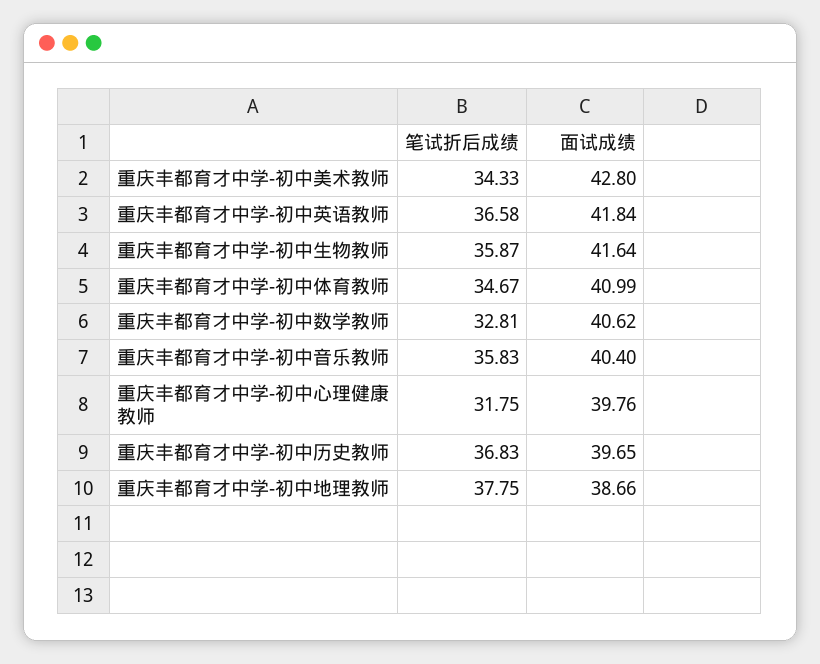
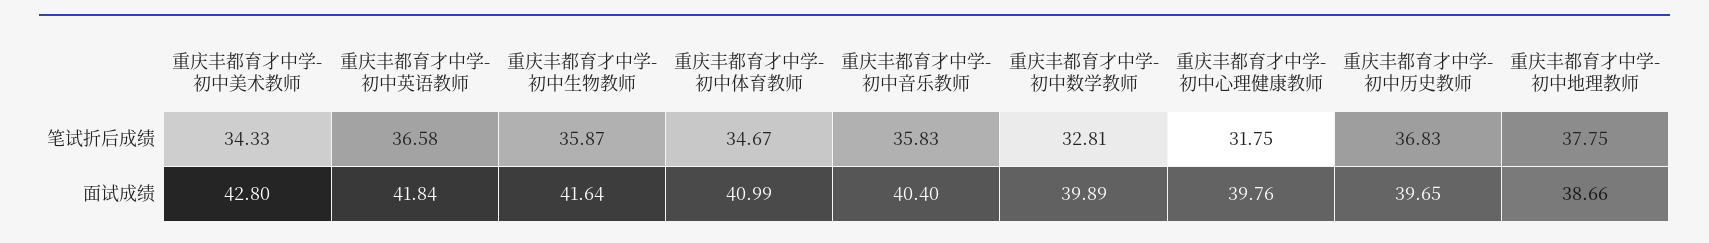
面试成绩, 重庆丰都育才中学-初中数学教师: 40.62 -> 39.89

